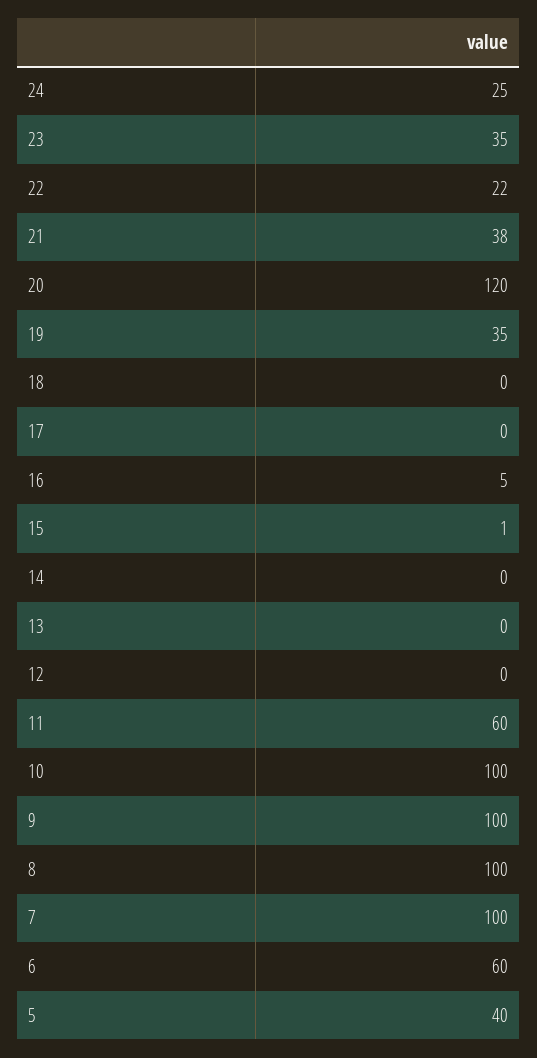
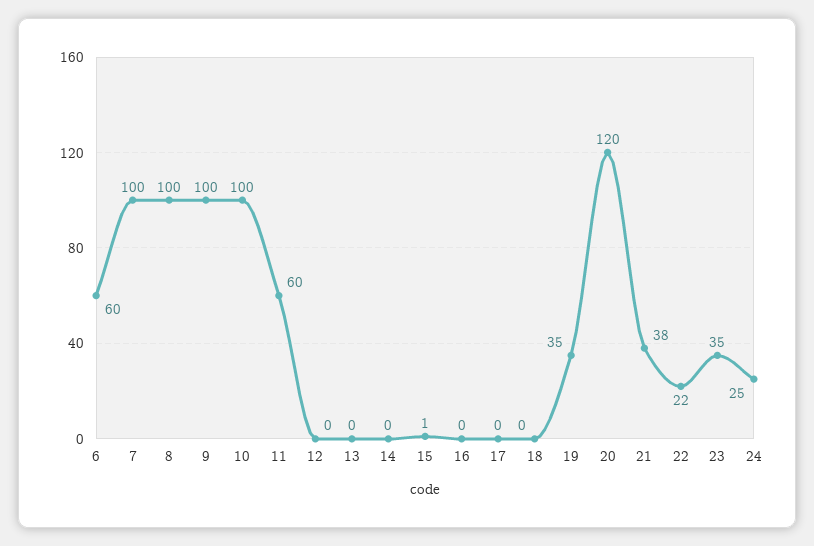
16: 5 -> 0
5: 40 -> none

